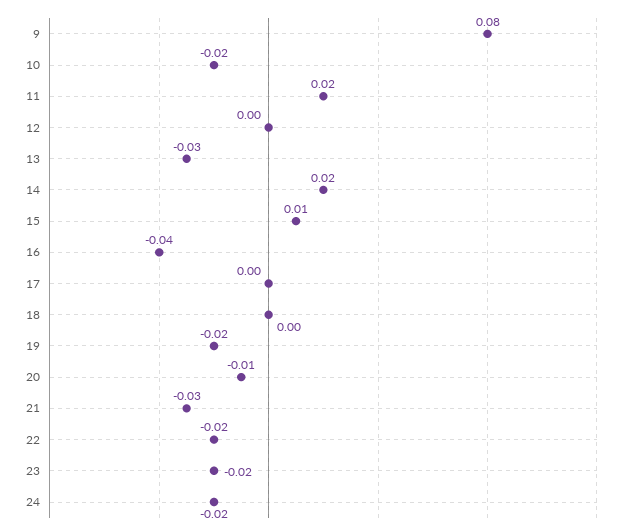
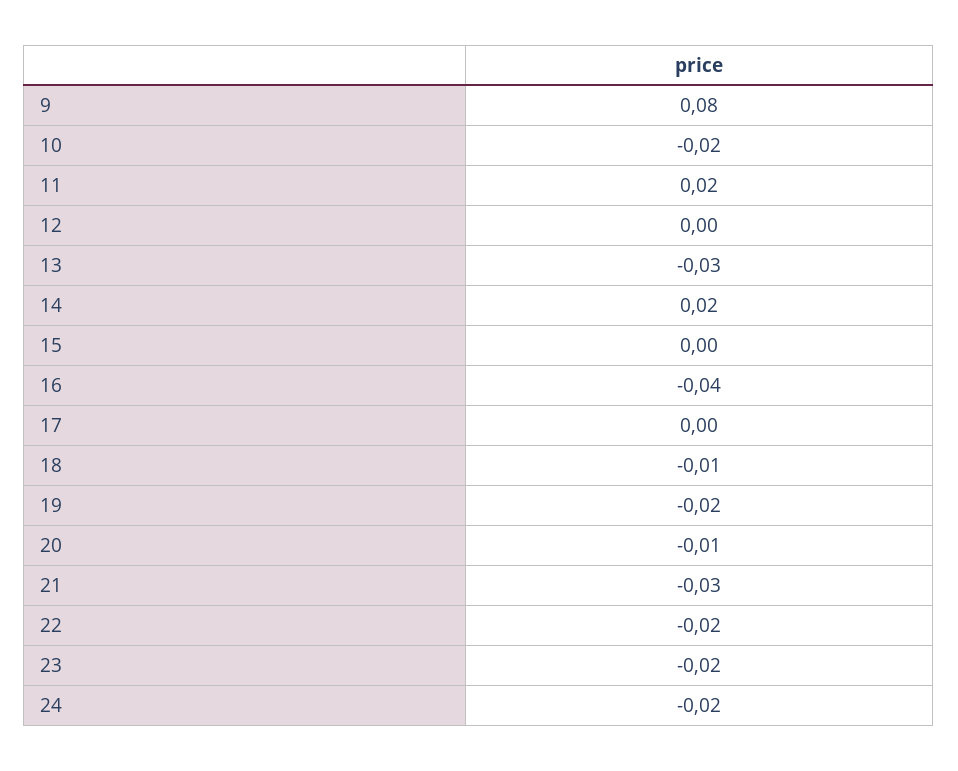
15: 0.01 -> 0
18: 0 -> -0.01

